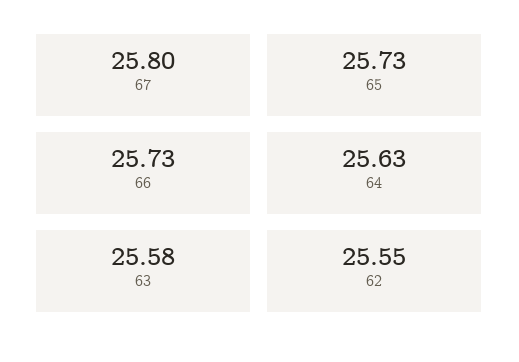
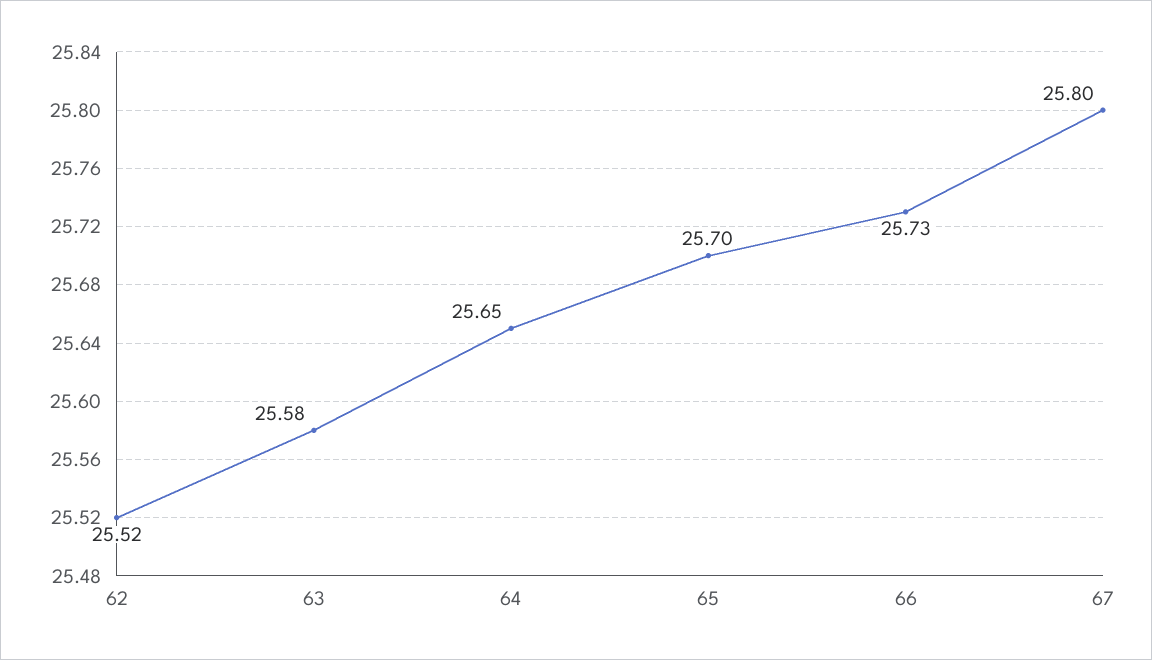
65: 25.73 -> 25.7
64: 25.63 -> 25.65
62: 25.55 -> 25.52

